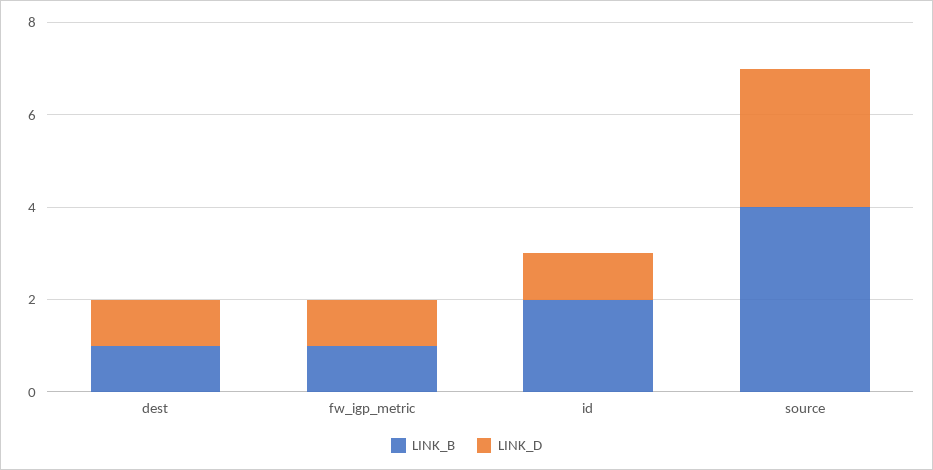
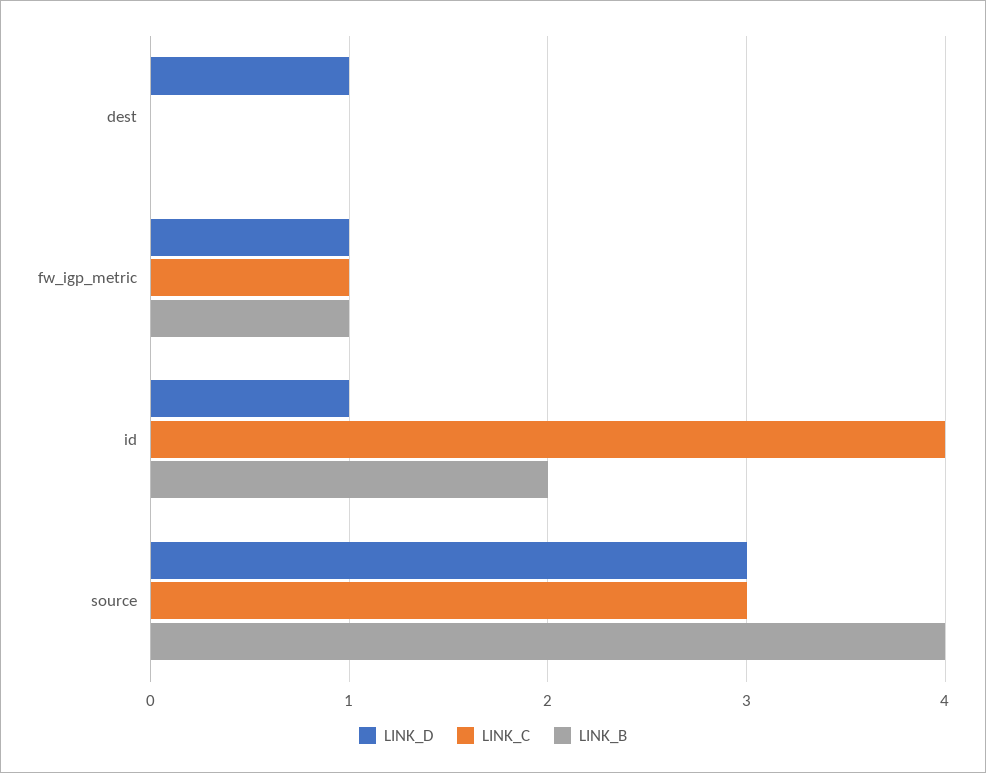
LINK_B, dest: 1 -> 0
LINK_C, dest: none -> 0
LINK_C, fw_igp_metric: none -> 1
LINK_C, id: none -> 4
LINK_C, source: none -> 3

